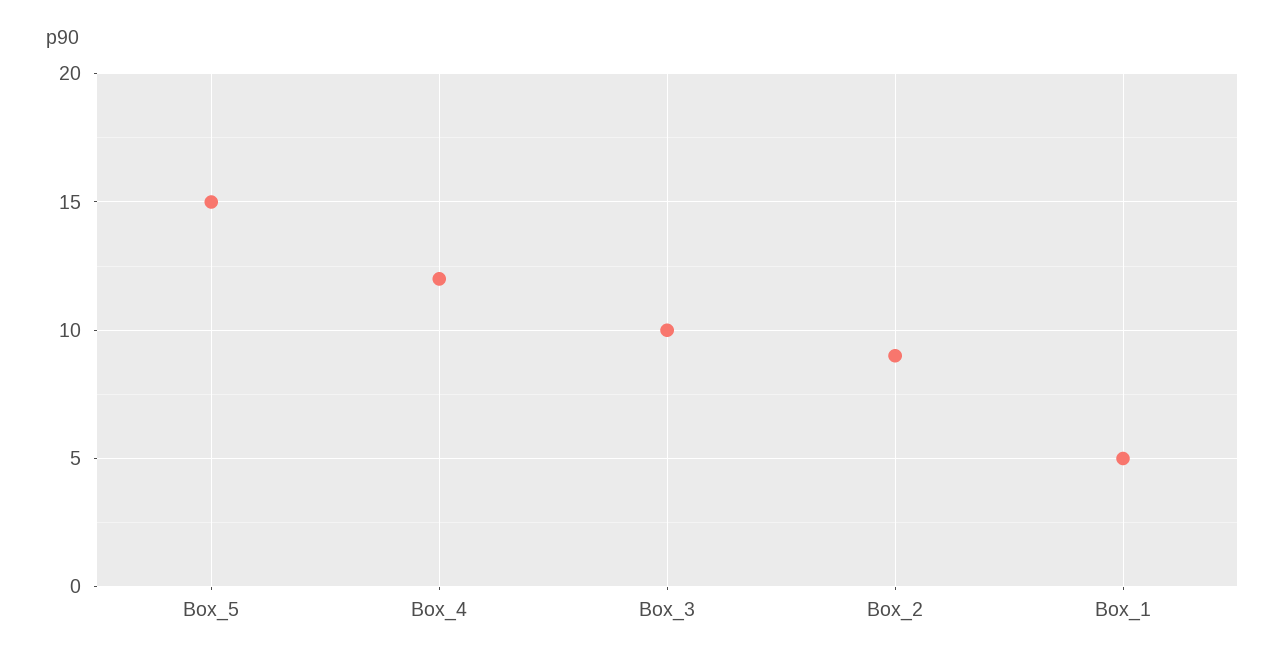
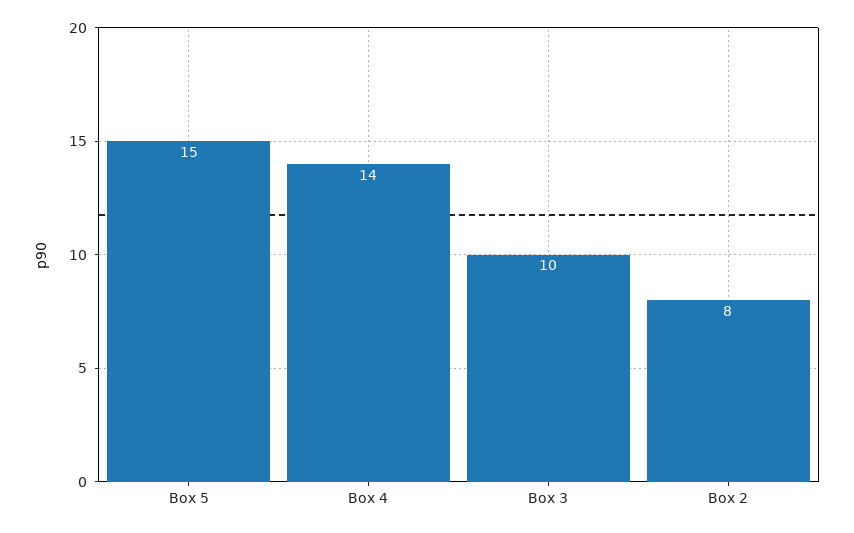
Box_4: 12 -> 14
Box_2: 9 -> 8
Box_1: 5 -> none

